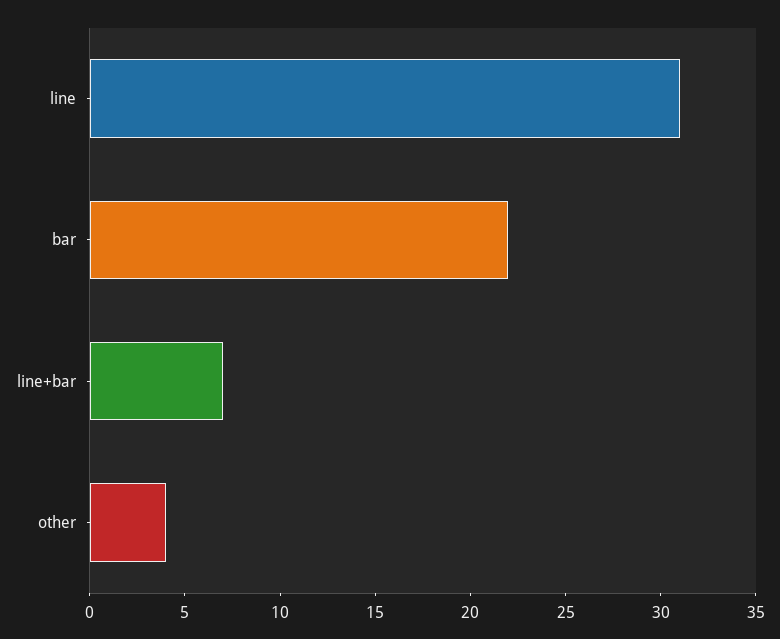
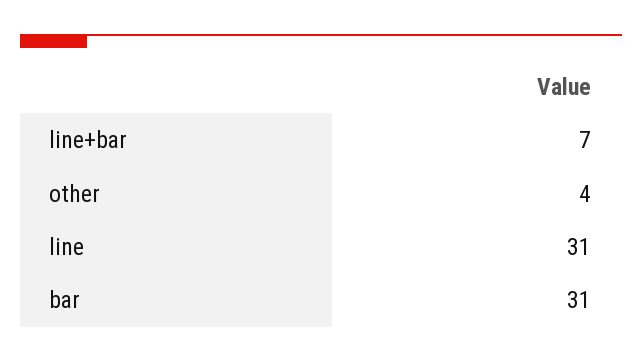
bar: 22 -> 31

